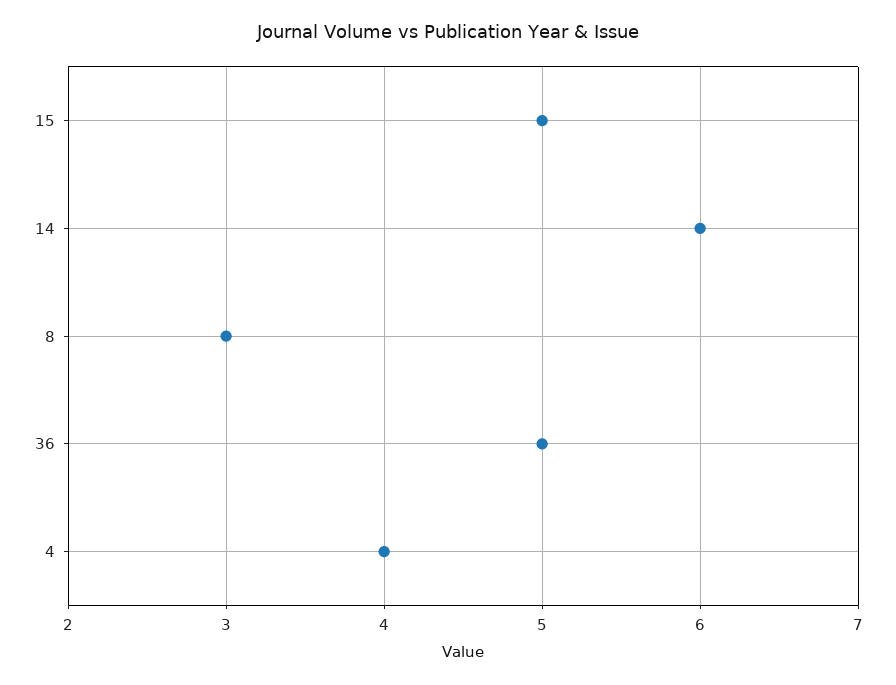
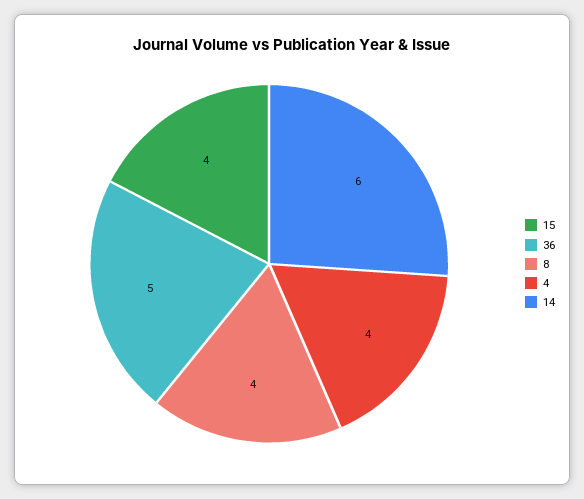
15: 5 -> 4
8: 3 -> 4

